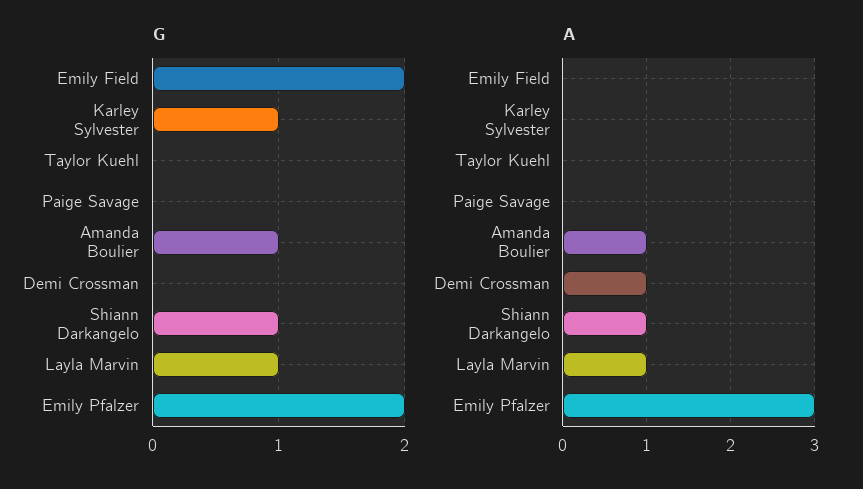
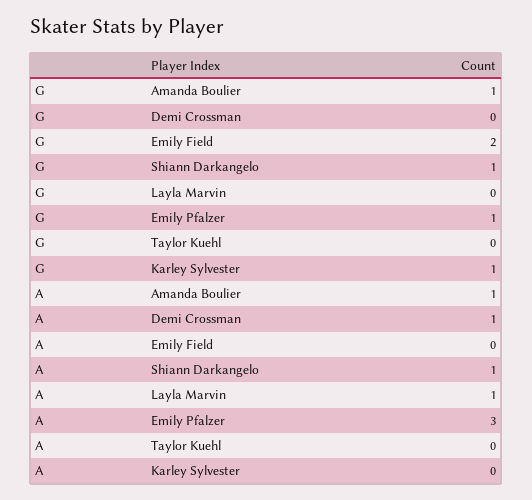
G, Paige Savage: 0 -> none
G, Layla Marvin: 1 -> 0
G, Emily Pfalzer: 2 -> 1
A, Paige Savage: 0 -> none

